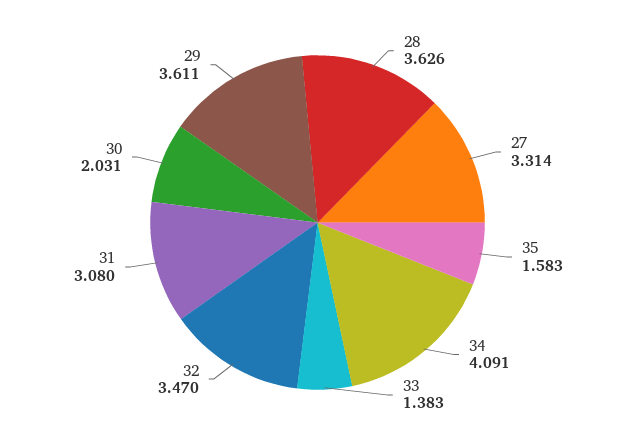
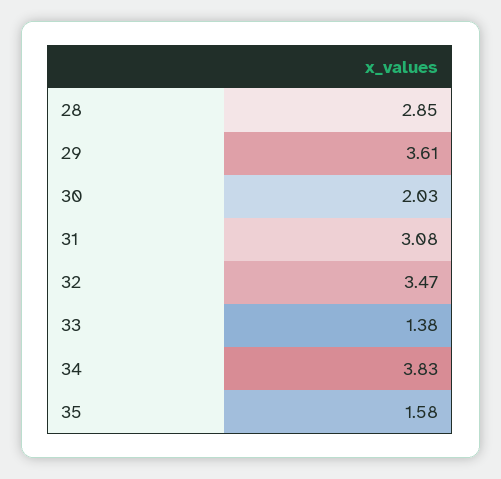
28: 3.626 -> 2.85
27: 3.314 -> none
34: 4.091 -> 3.83

